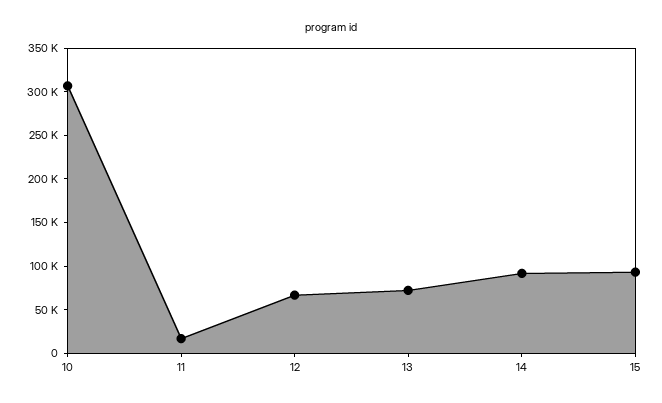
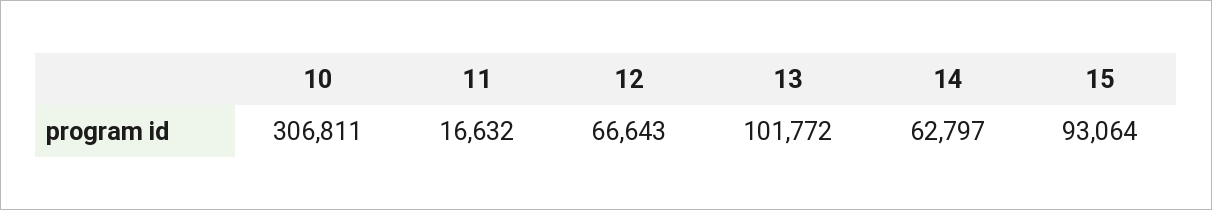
13: 70000 -> 101772
14: 90000 -> 62797

